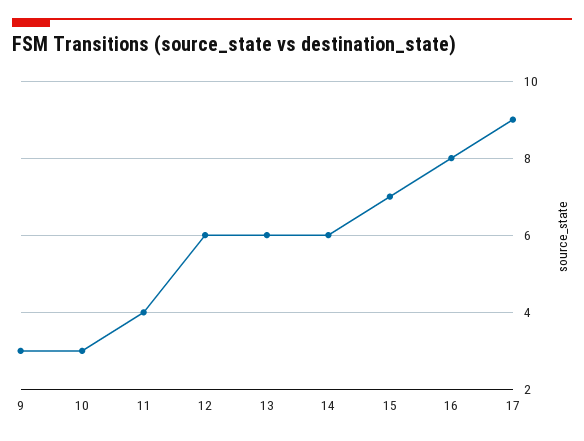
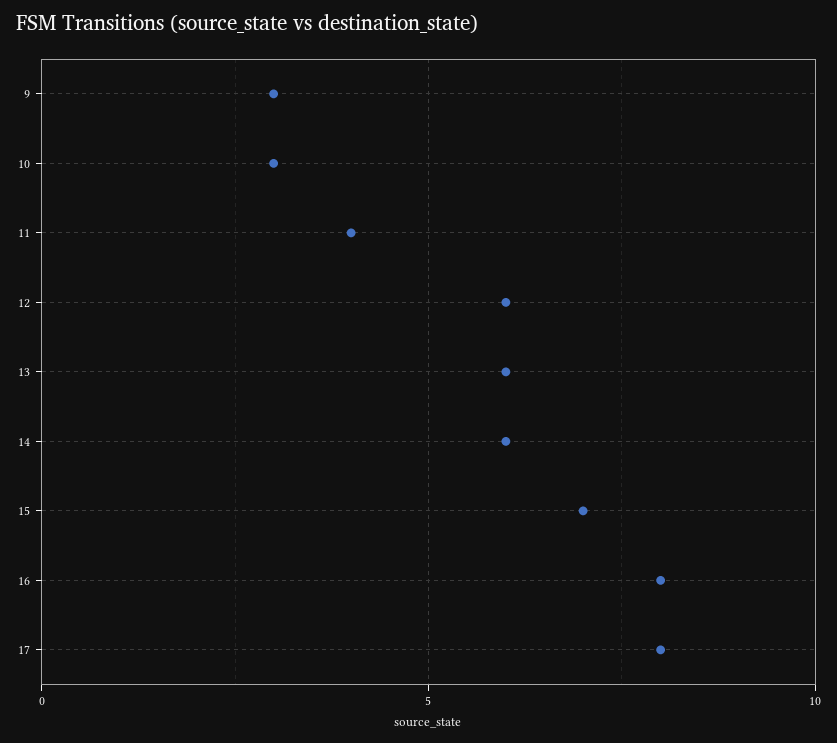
17: 9 -> 8

